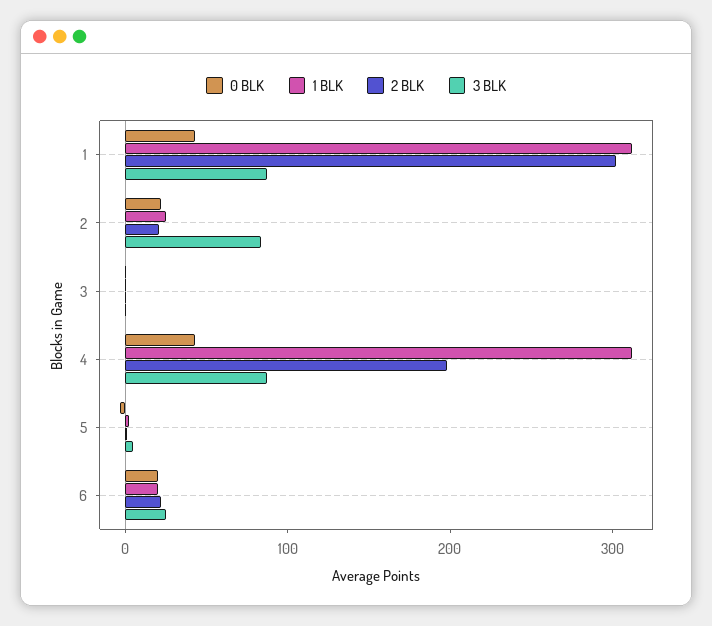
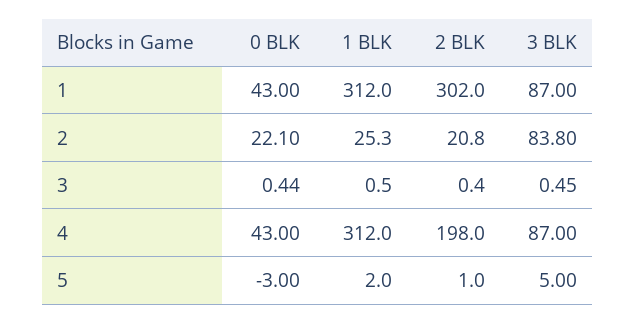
0 BLK, 6: 20 -> none
1 BLK, 6: 20 -> none
2 BLK, 6: 20 -> none
3 BLK, 6: 20 -> none

